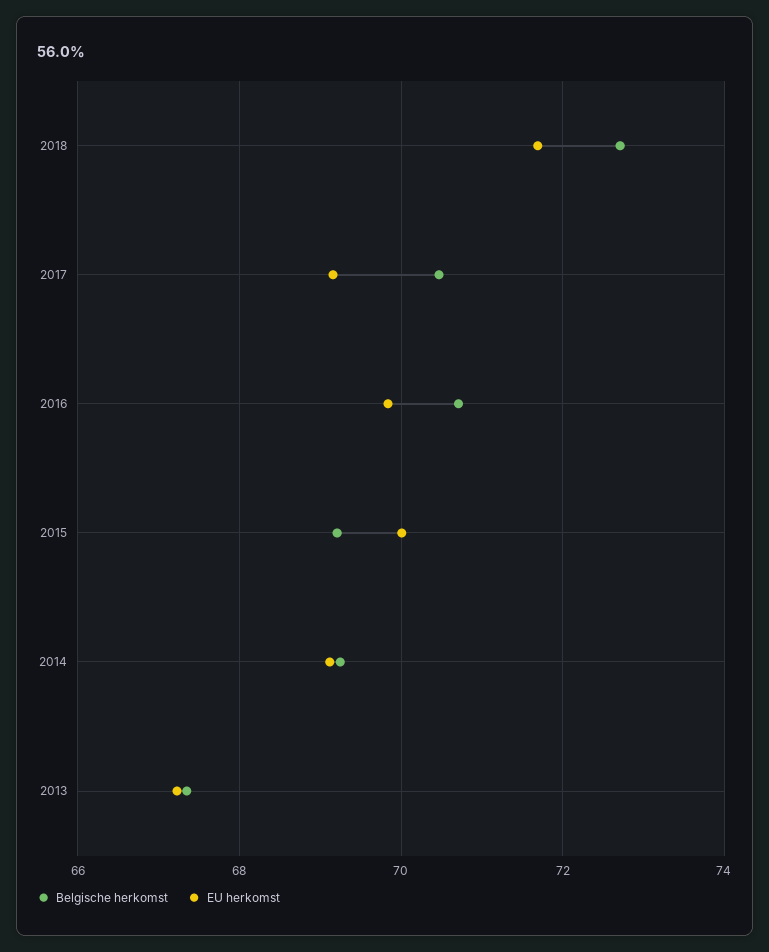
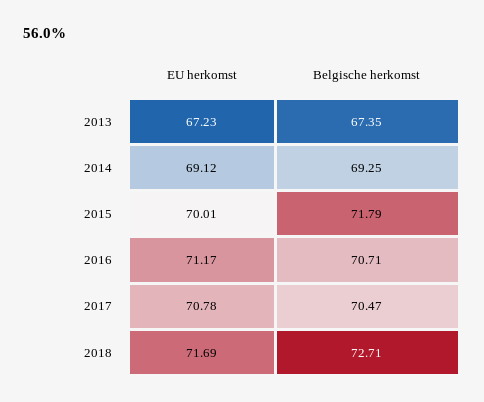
EU herkomst, 2017: 69.2 -> 70.78
EU herkomst, 2016: 69.8 -> 71.17
Belgische herkomst, 2015: 69.2 -> 71.79

